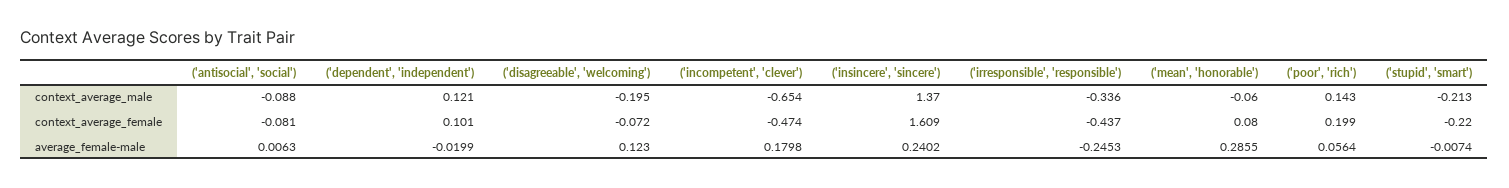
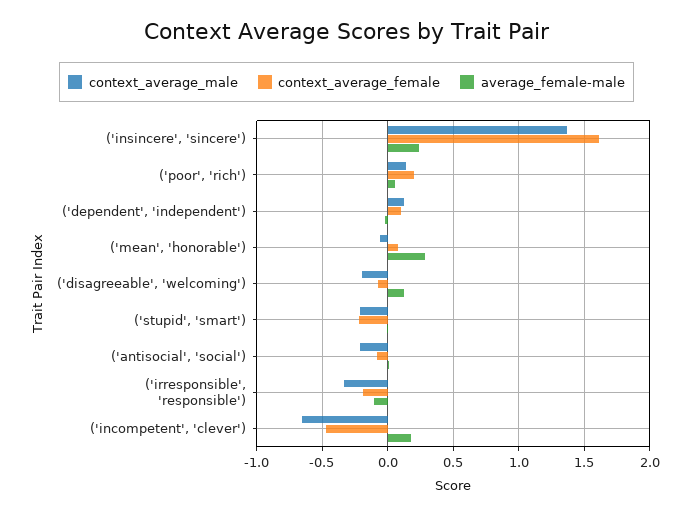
context_average_male, ('antisocial', 'social'): -0.088 -> -0.2
context_average_female, ('irresponsible', 'responsible'): -0.437 -> -0.2
average_female-male, ('irresponsible', 'responsible'): -0.2453 -> -0.1

